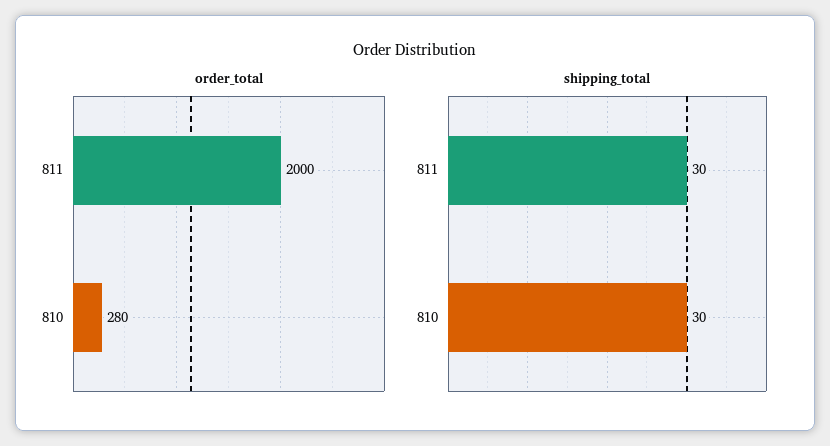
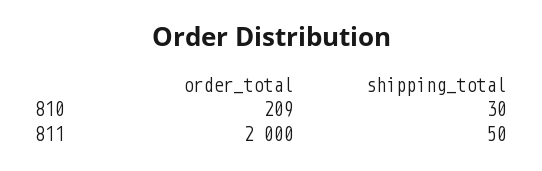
order_total, 810: 280 -> 209
shipping_total, 811: 30 -> 50

